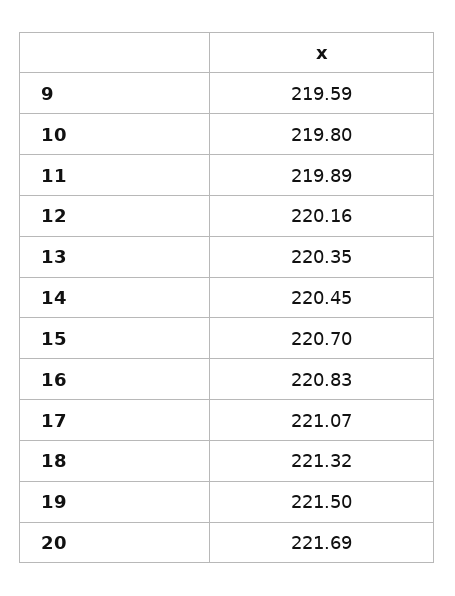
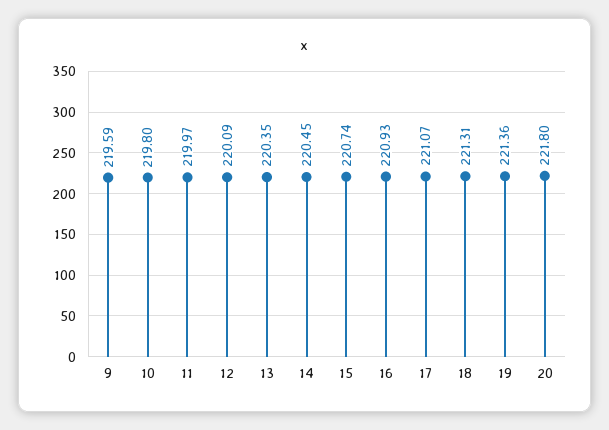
11: 219.89 -> 219.97
12: 220.16 -> 220.09
15: 220.7 -> 220.74
16: 220.83 -> 220.93
18: 221.32 -> 221.31
19: 221.5 -> 221.36
20: 221.69 -> 221.8

